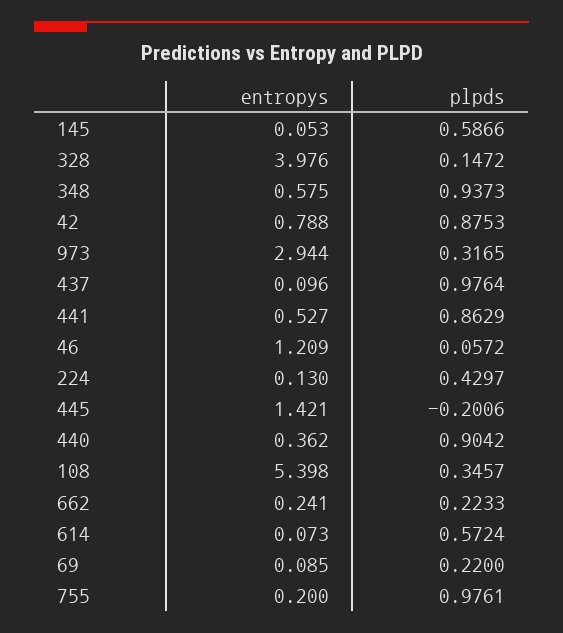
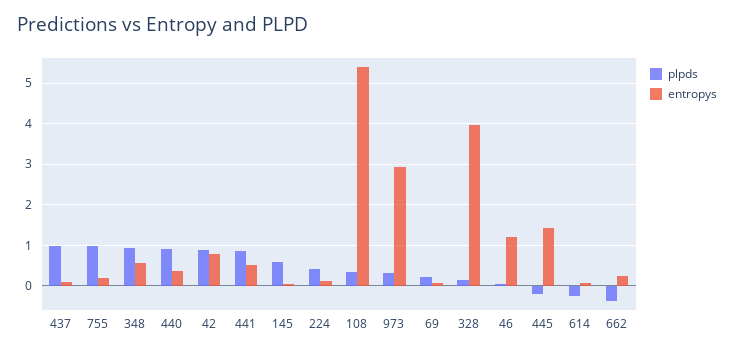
plpds, 662: 0.2233 -> -0.4
plpds, 614: 0.5724 -> -0.2

